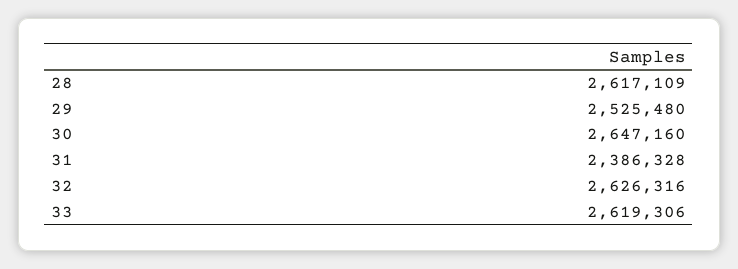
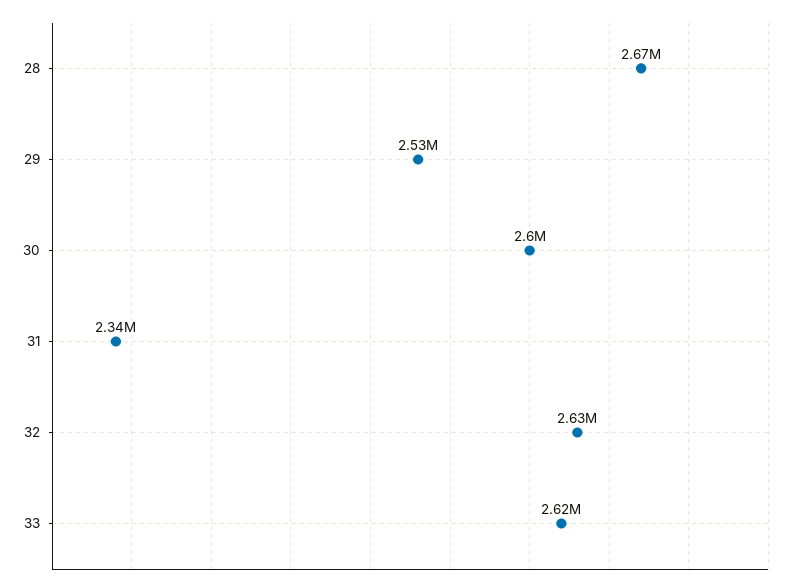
28: 2617109 -> 2670000
30: 2647160 -> 2600000
31: 2386328 -> 2340000

